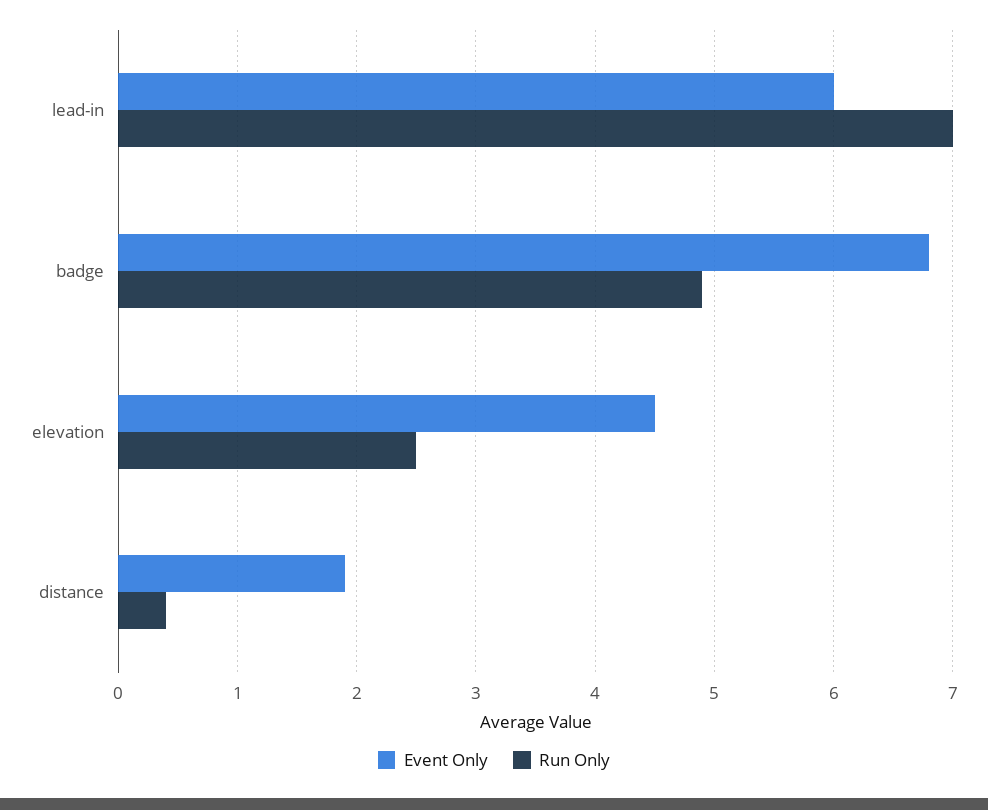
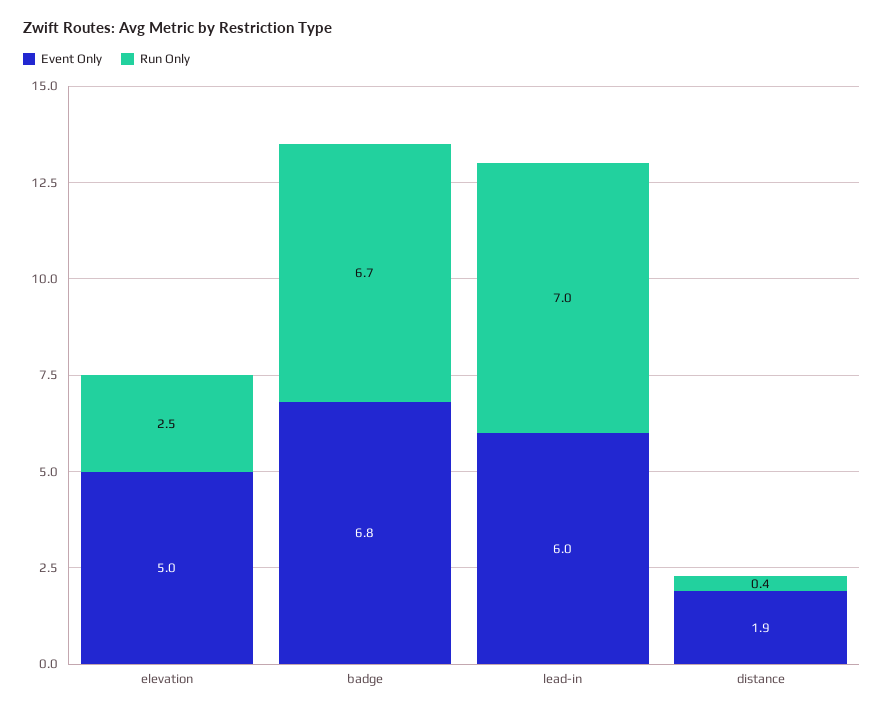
Run Only, badge: 4.9 -> 6.7
Event Only, elevation: 4.5 -> 5

